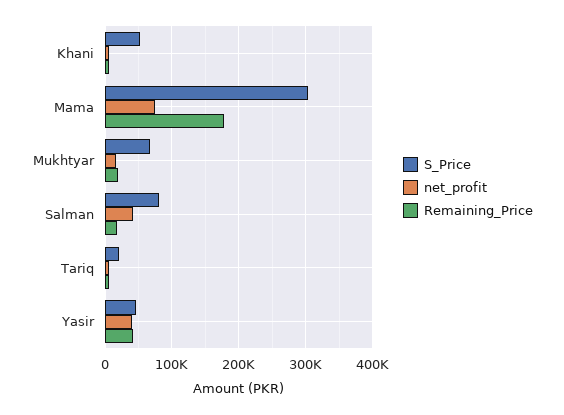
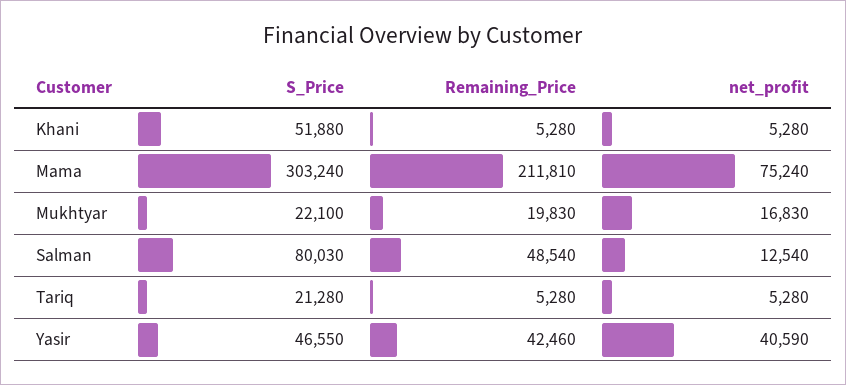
Remaining_Price, Mama: 180000 -> 211810
S_Price, Mukhtyar: 70000 -> 22100
net_profit, Salman: 40000 -> 12540
Remaining_Price, Salman: 20000 -> 48540

